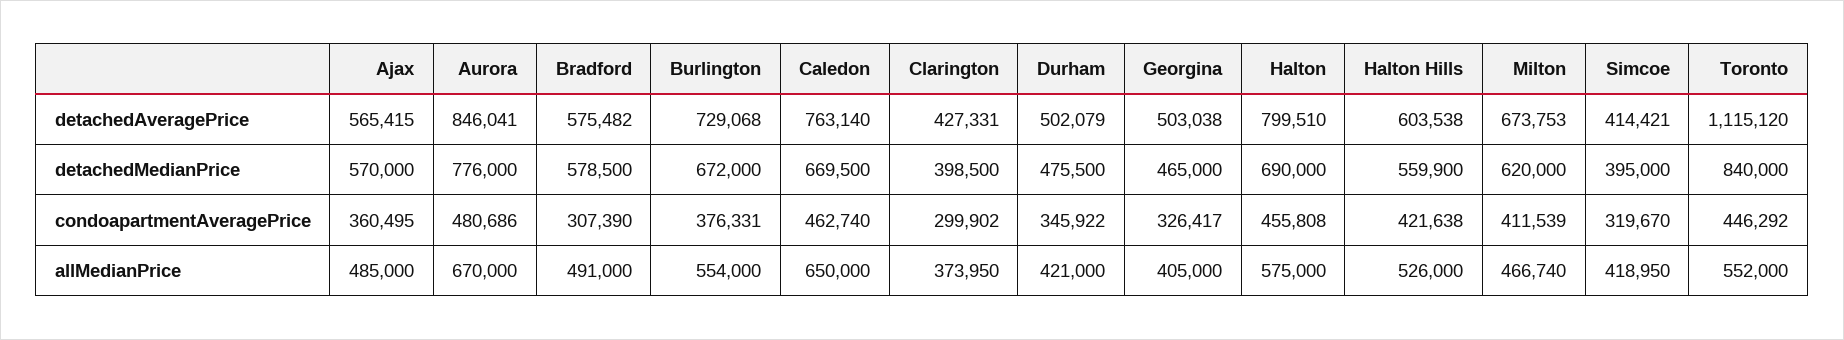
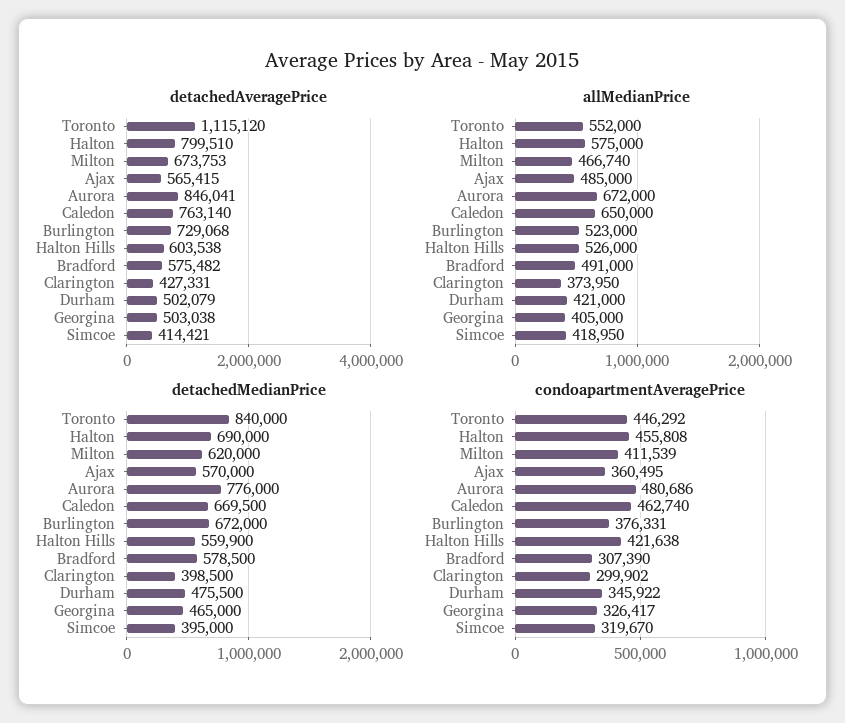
allMedianPrice, Aurora: 670000 -> 672000
allMedianPrice, Burlington: 554000 -> 523000

